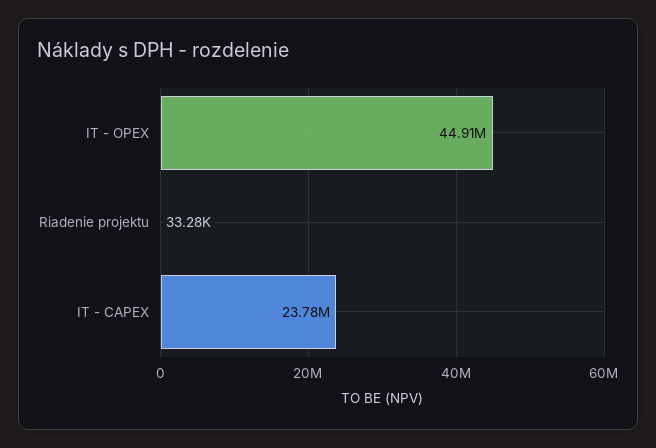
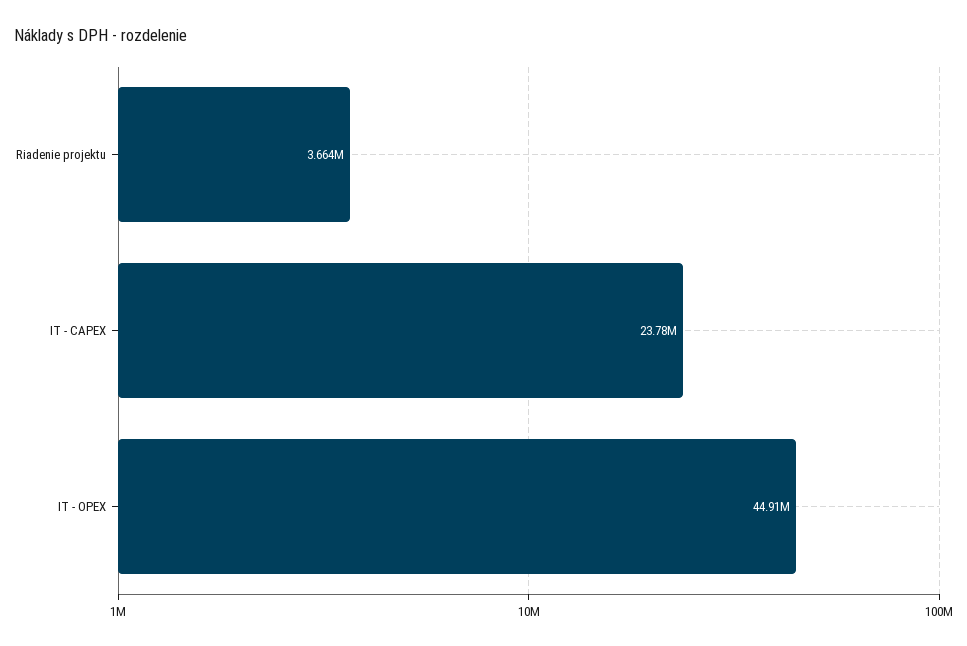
Riadenie projektu: 33280 -> 3664000

